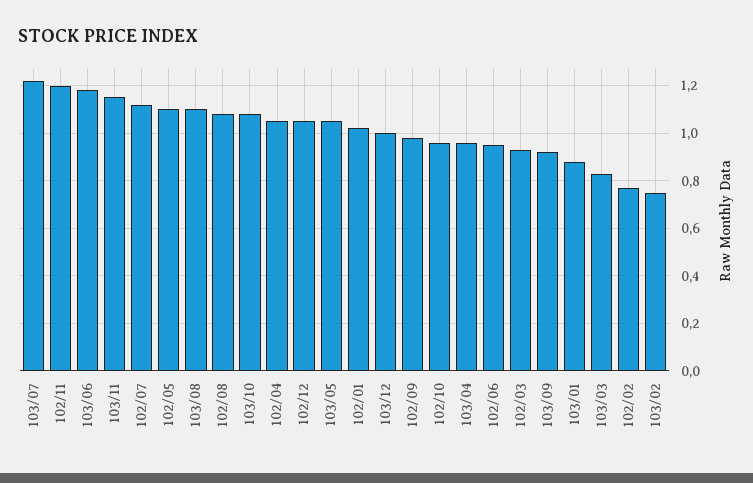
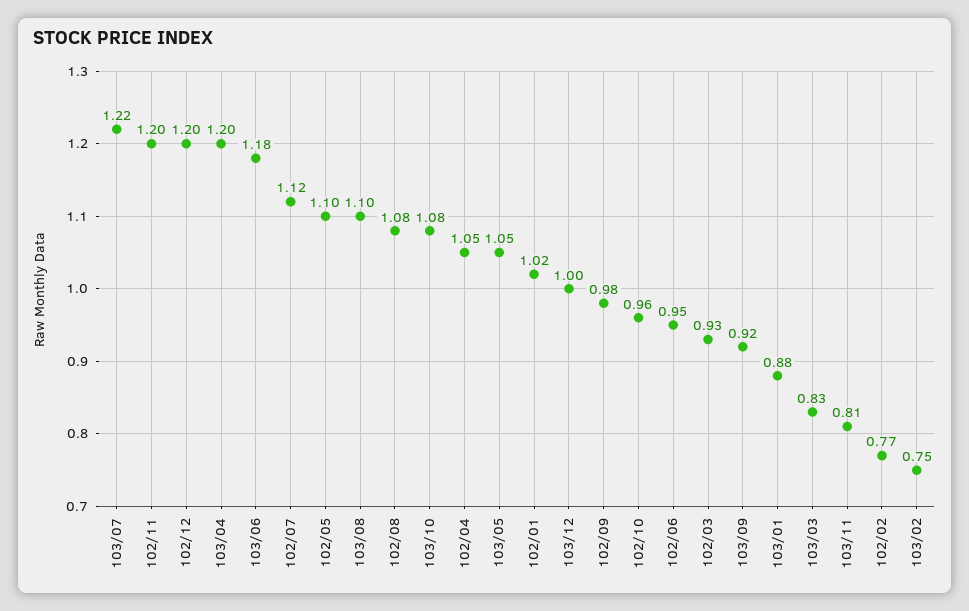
103/11: 1.15 -> 0.81
102/12: 1.05 -> 1.2
103/04: 0.95 -> 1.2

